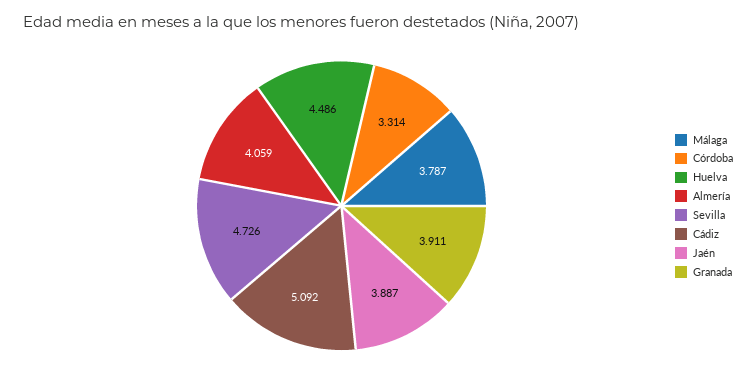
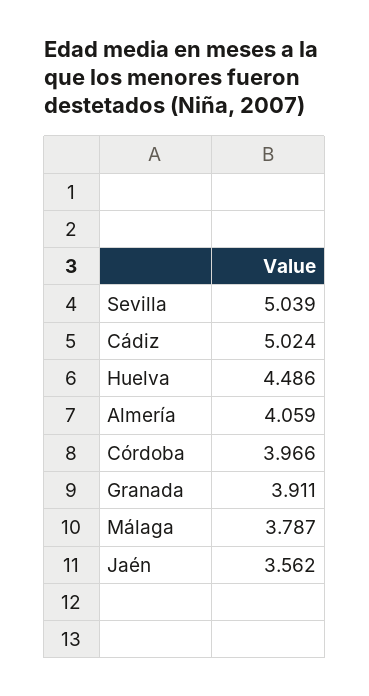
Córdoba: 3.314 -> 3.966
Sevilla: 4.726 -> 5.039
Cádiz: 5.092 -> 5.024
Jaén: 3.887 -> 3.562

